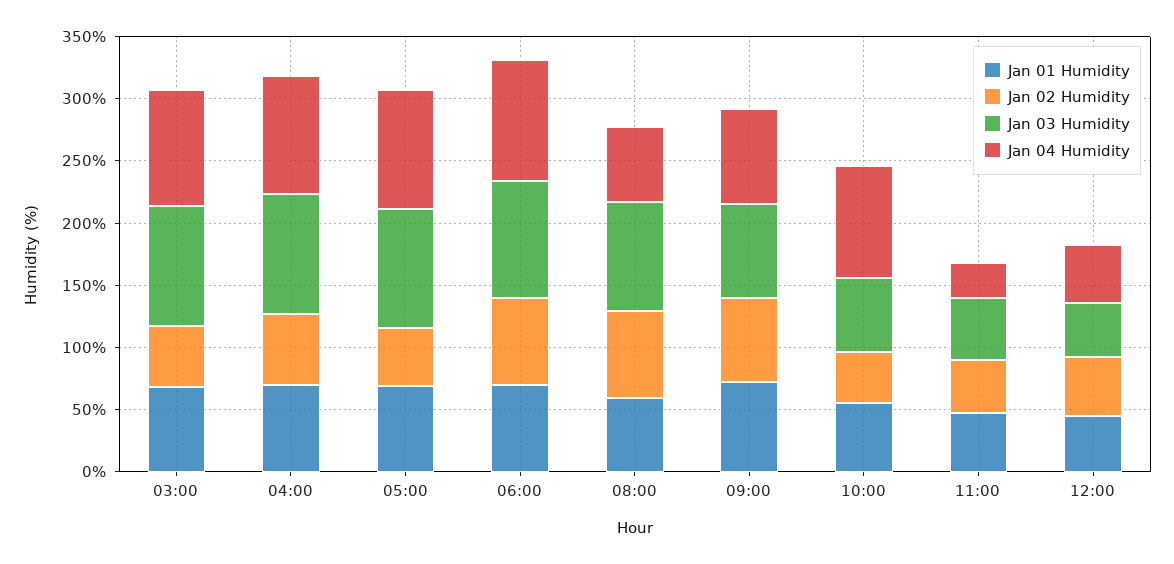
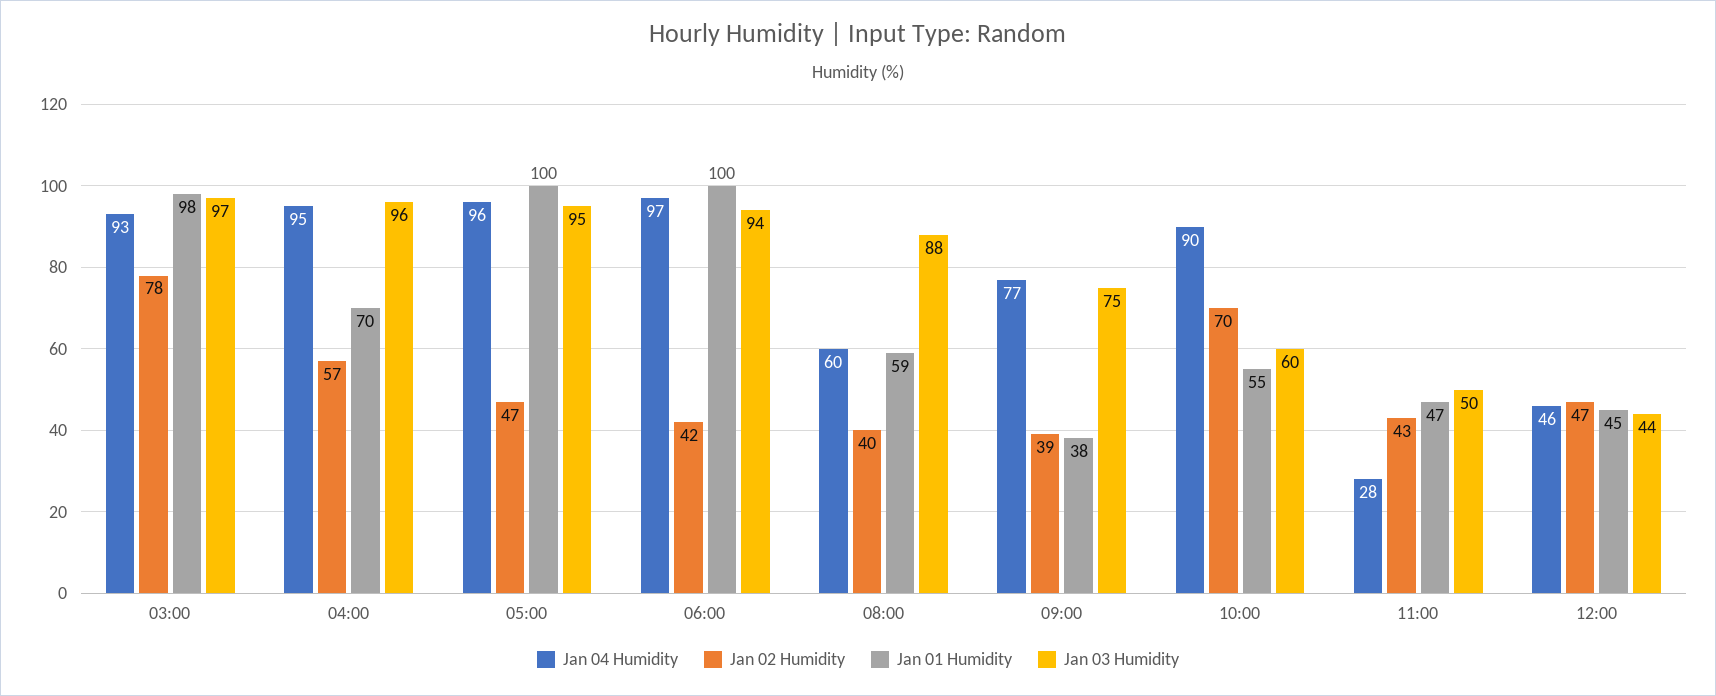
Jan 01 Humidity, 03:00: 70 -> 98
Jan 02 Humidity, 03:00: 50 -> 78
Jan 01 Humidity, 05:00: 70 -> 100
Jan 01 Humidity, 06:00: 70 -> 100
Jan 02 Humidity, 06:00: 70 -> 42
Jan 02 Humidity, 08:00: 70 -> 40
Jan 01 Humidity, 09:00: 70 -> 38
Jan 02 Humidity, 09:00: 70 -> 39
Jan 02 Humidity, 10:00: 40 -> 70

